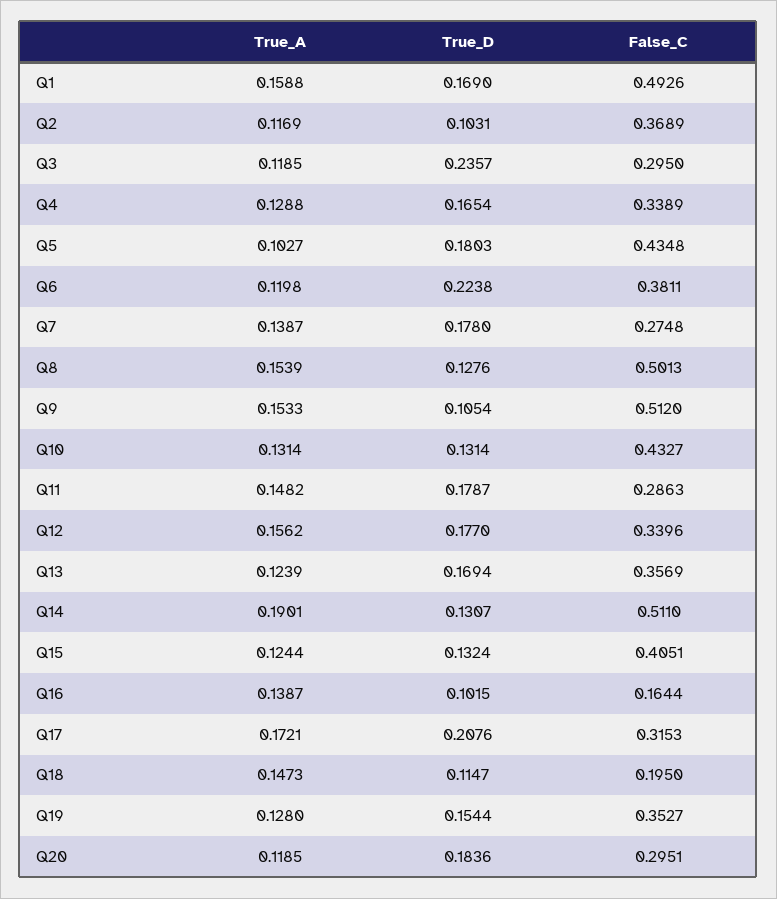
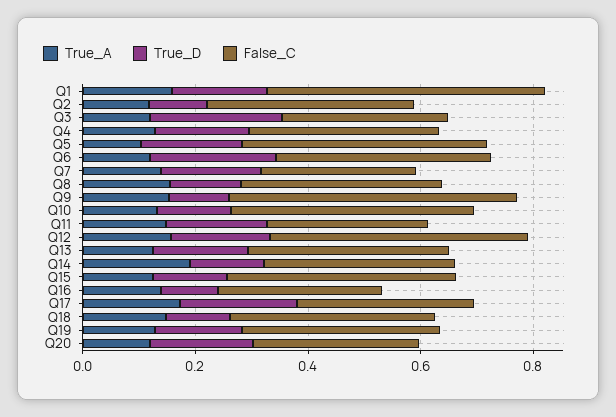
False_C, Q8: 0.5013 -> 0.35
False_C, Q12: 0.3396 -> 0.45
False_C, Q14: 0.511 -> 0.35
False_C, Q16: 0.1644 -> 0.3
False_C, Q18: 0.195 -> 0.35

